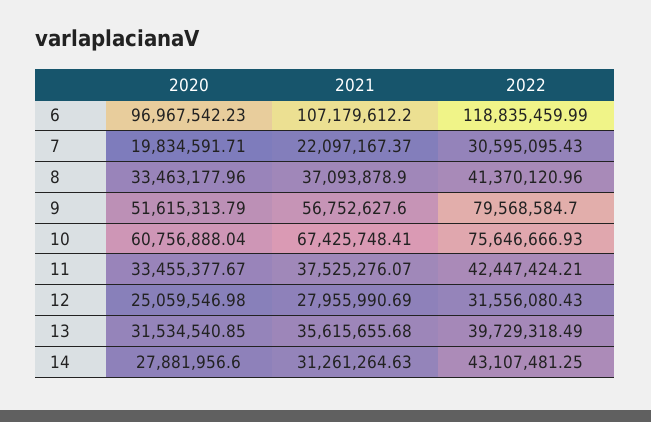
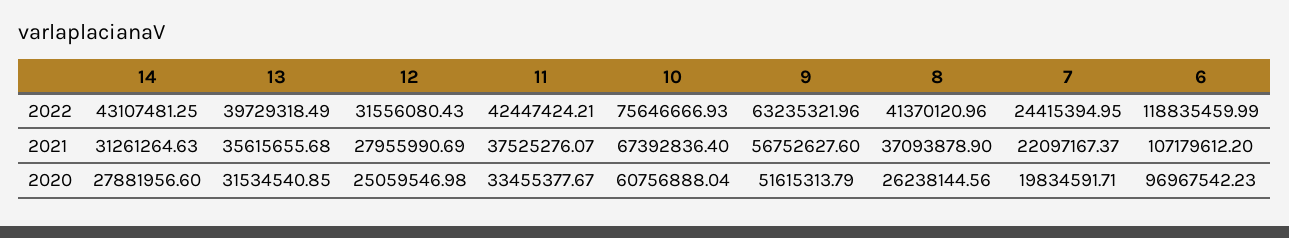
2022, 7: 30595095.43 -> 24415394.95
2020, 8: 33463177.96 -> 26238144.56
2022, 9: 79568584.7 -> 63235321.96
2021, 10: 67425748.41 -> 67392836.4

